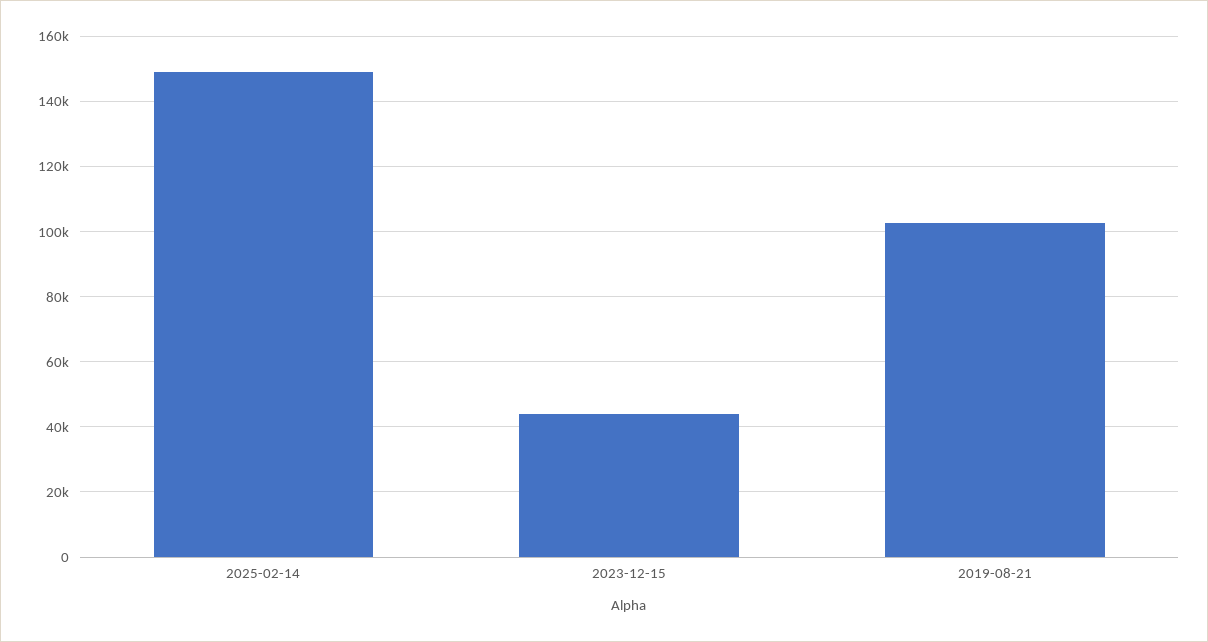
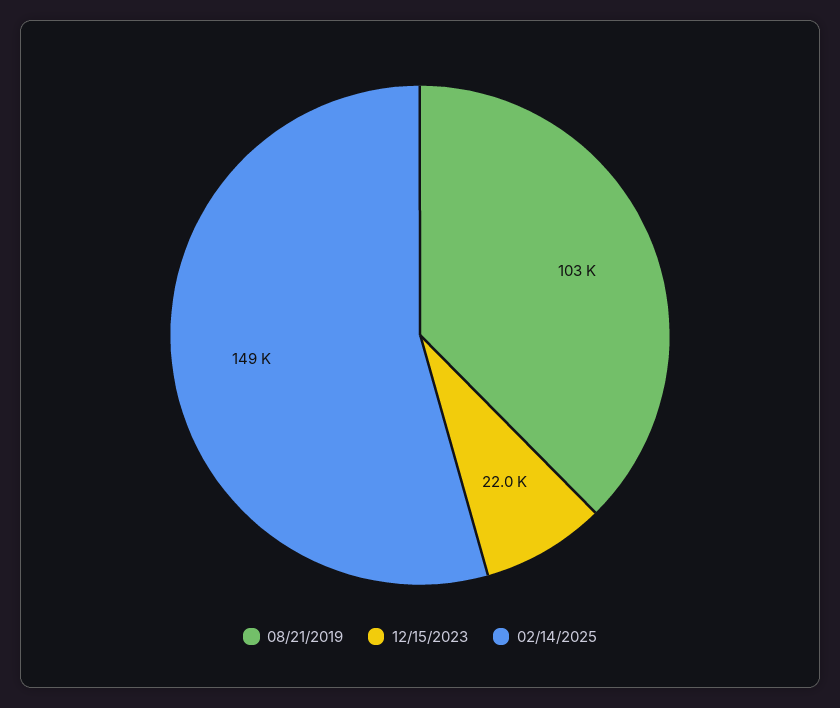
2023-12-15: 44000 -> 22000

